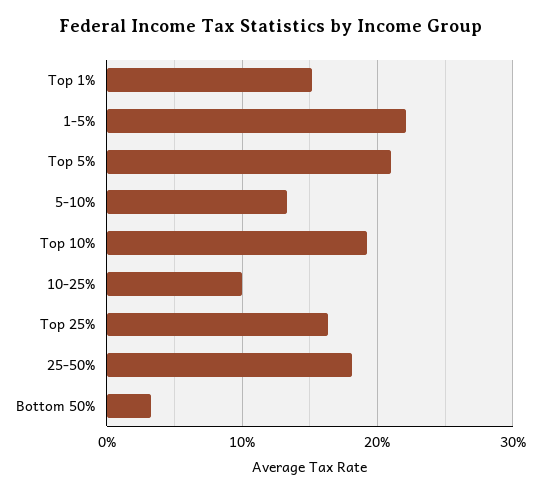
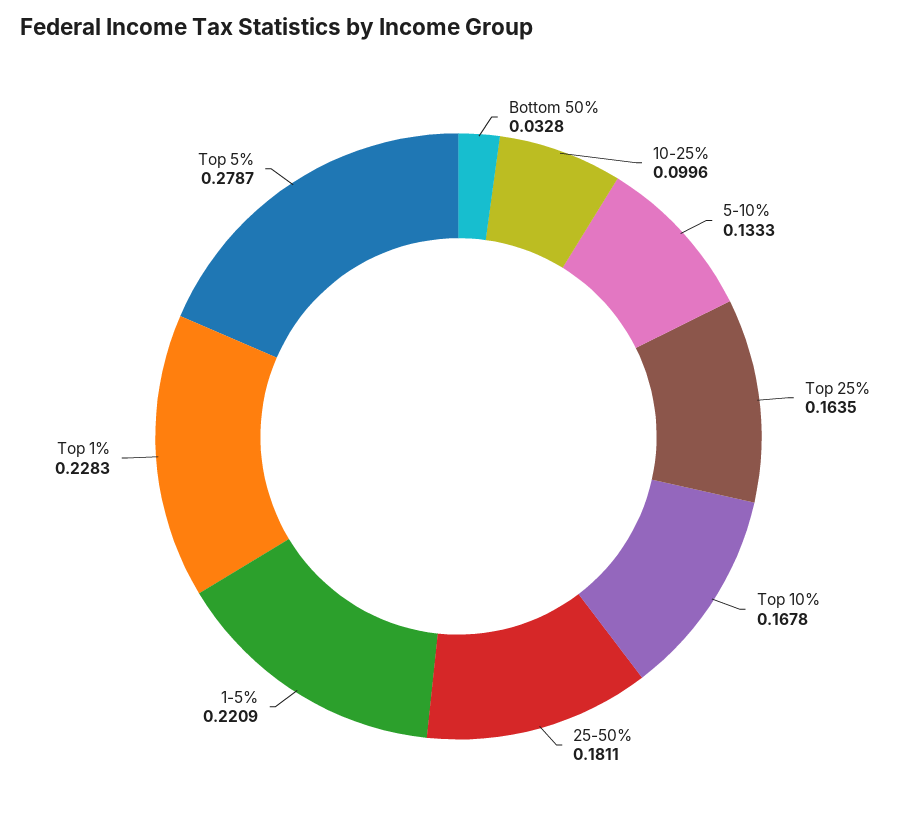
Top 1%: 0.15 -> 0.2283
Top 5%: 0.21 -> 0.2787
Top 10%: 0.19 -> 0.1678

